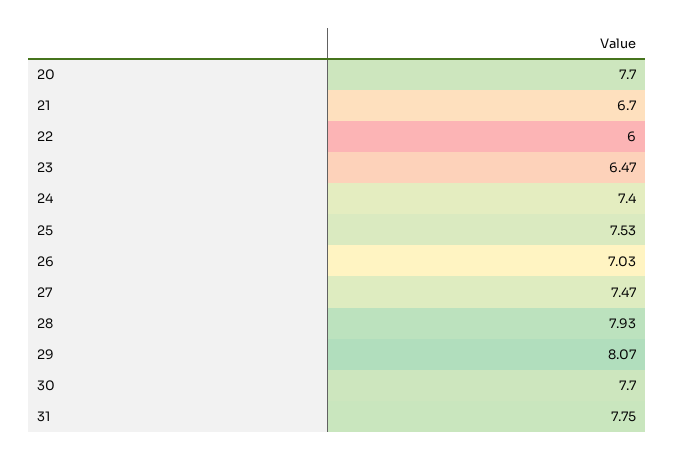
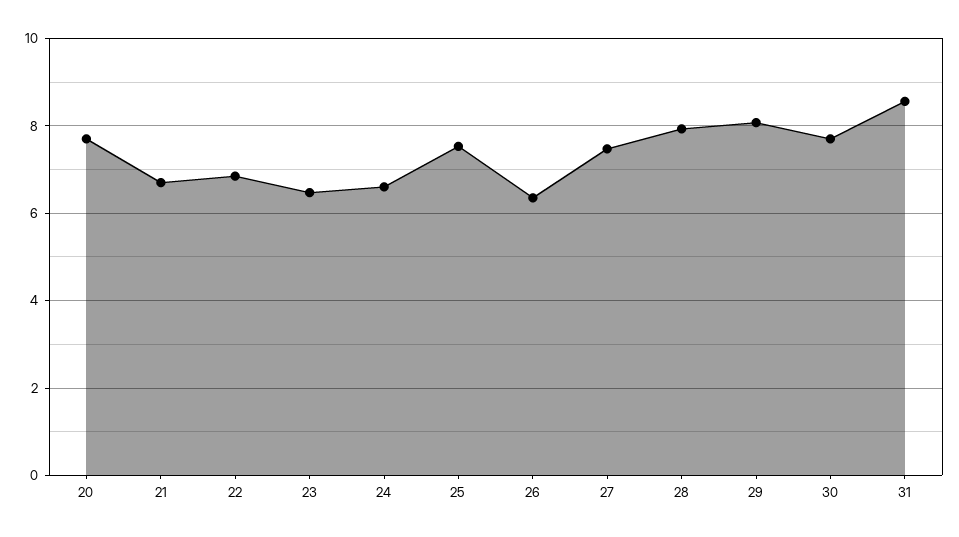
22: 6 -> 6.8
24: 7.4 -> 6.6
26: 7.03 -> 6.4
31: 7.75 -> 8.6

